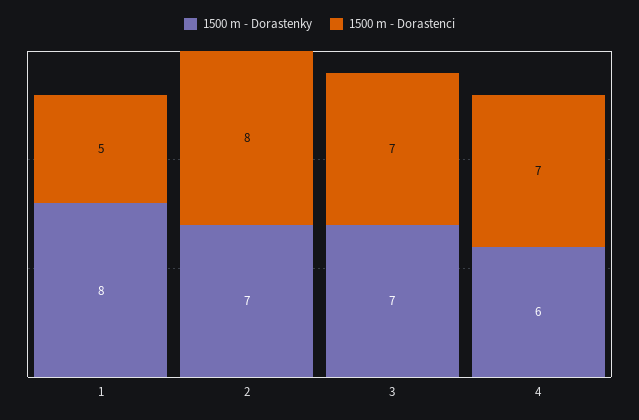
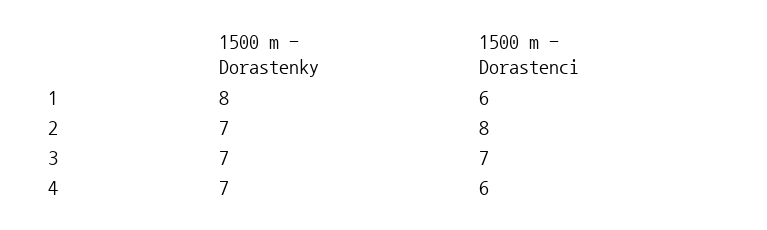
1500 m - Dorastenci, 1: 5 -> 6
1500 m - Dorastenky, 4: 6 -> 7
1500 m - Dorastenci, 4: 7 -> 6

